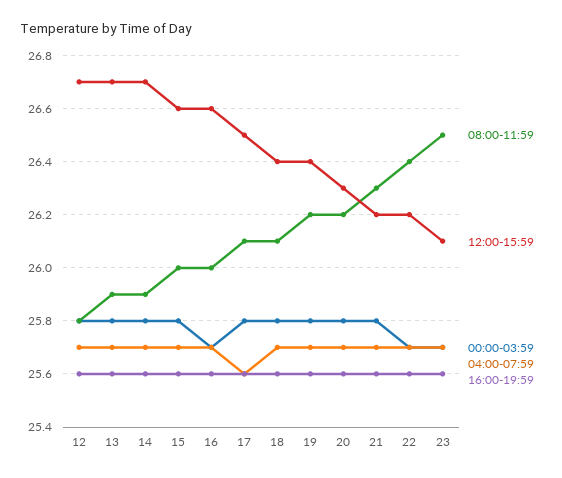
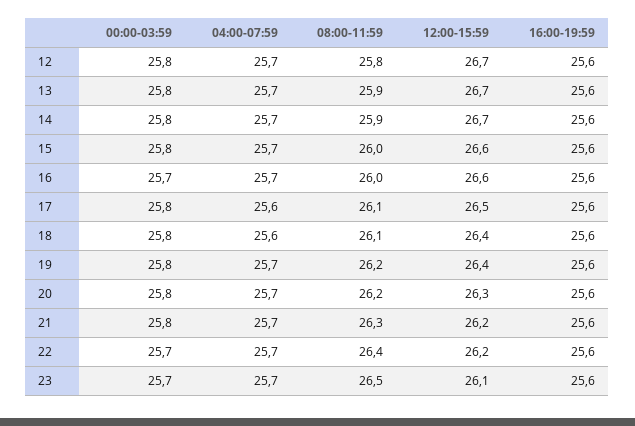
04:00-07:59, 18: 25.7 -> 25.6

